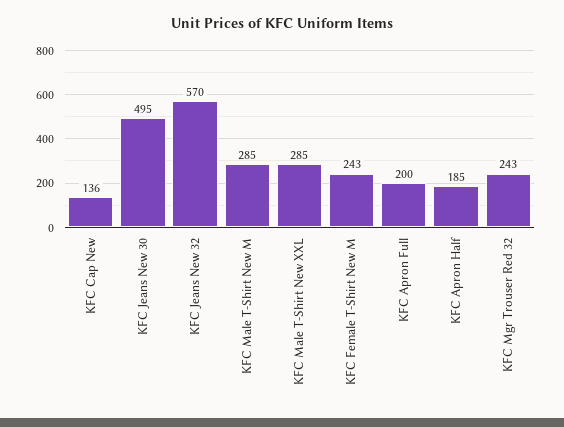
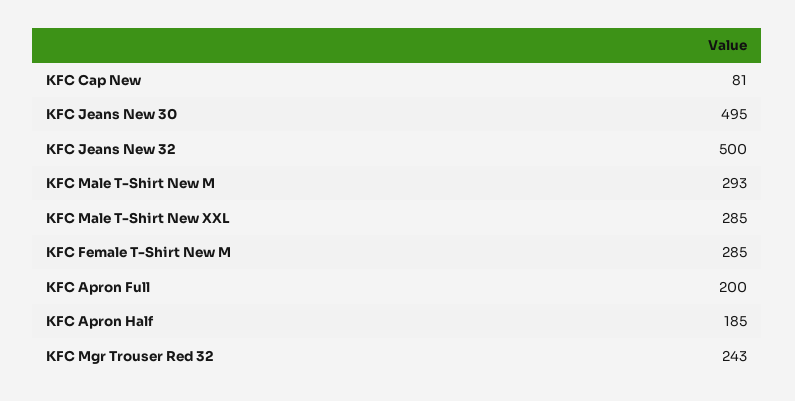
KFC Cap New: 136 -> 81
KFC Jeans New 32: 570 -> 500
KFC Male T-Shirt New M: 285 -> 293
KFC Female T-Shirt New M: 243 -> 285

